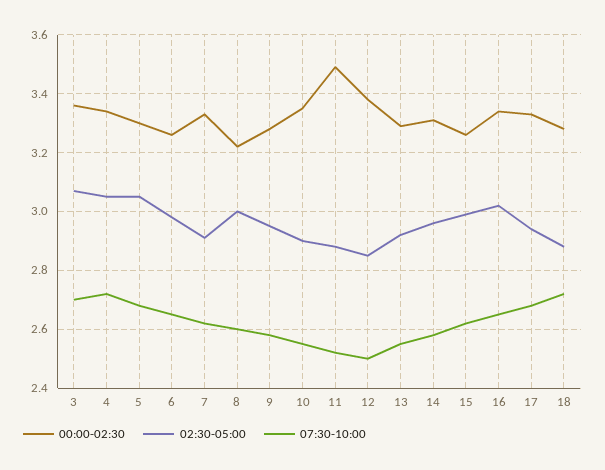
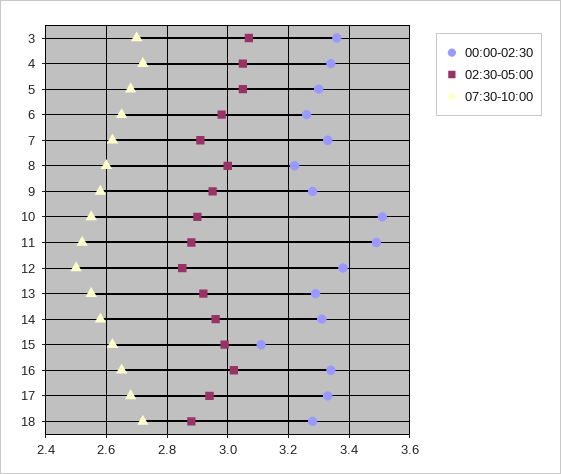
00:00-02:30, 10: 3.35 -> 3.5
00:00-02:30, 15: 3.25 -> 3.1

